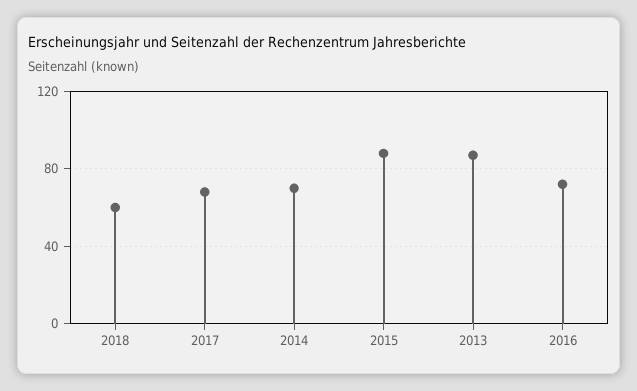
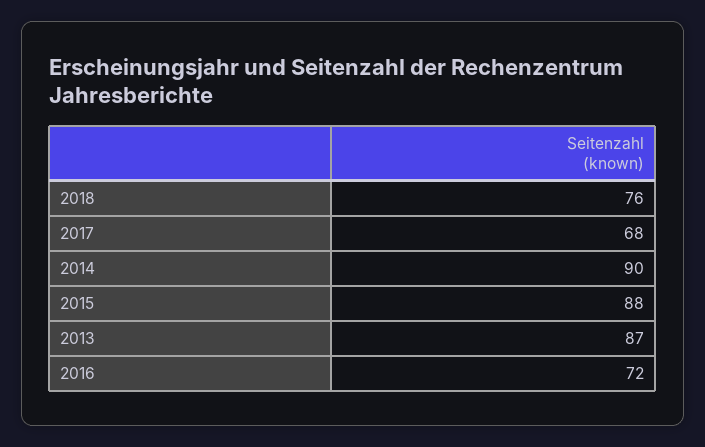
2018: 60 -> 76
2014: 70 -> 90

